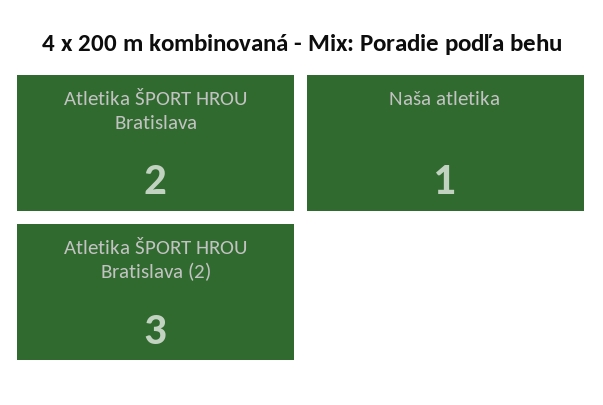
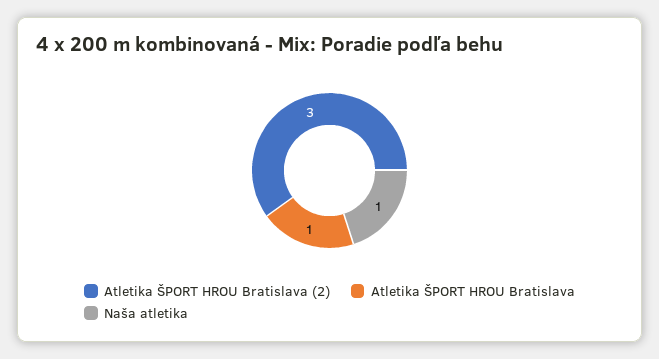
Atletika ŠPORT HROU Bratislava: 2 -> 1

